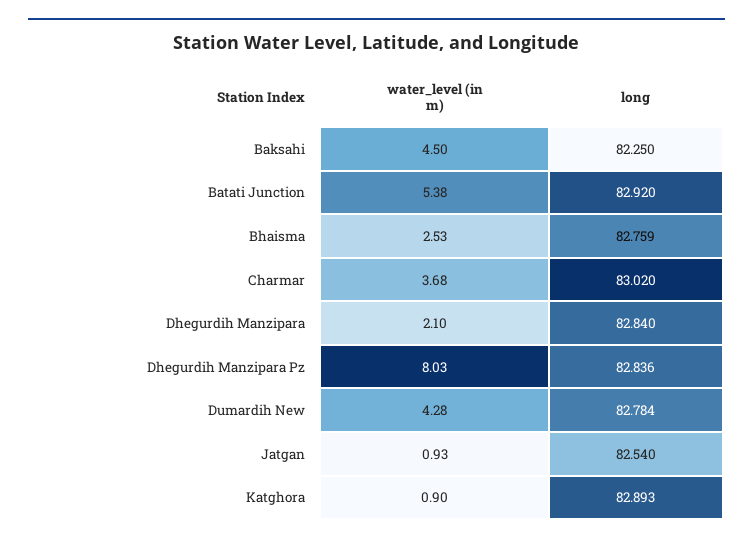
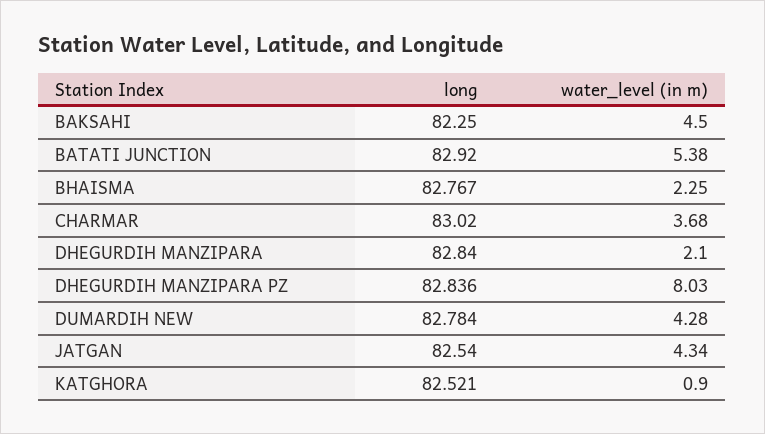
water_level (in m), Bhaisma: 2.53 -> 2.25
long, Bhaisma: 82.759 -> 82.767
water_level (in m), Jatgan: 0.93 -> 4.34
long, Katghora: 82.893 -> 82.521

